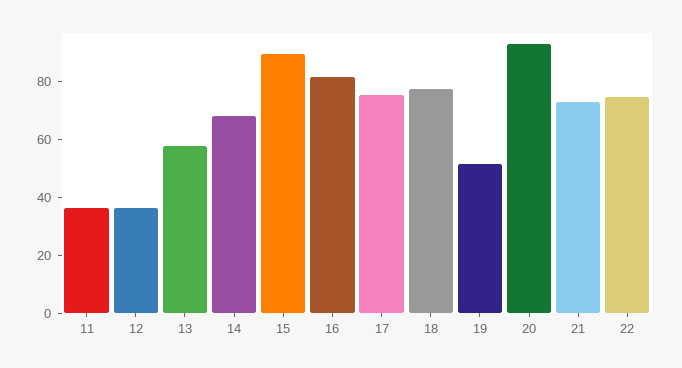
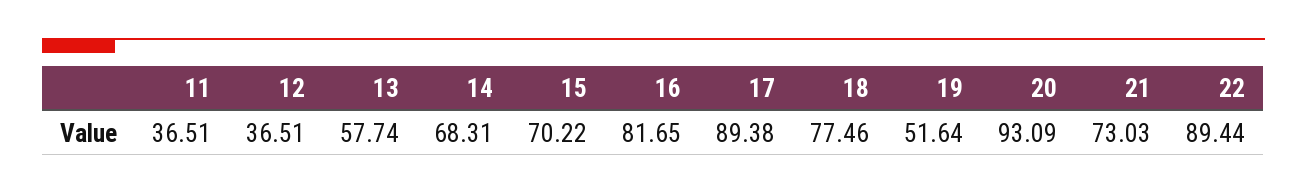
15: 90 -> 70.22
17: 75 -> 89.38
22: 75 -> 89.44

